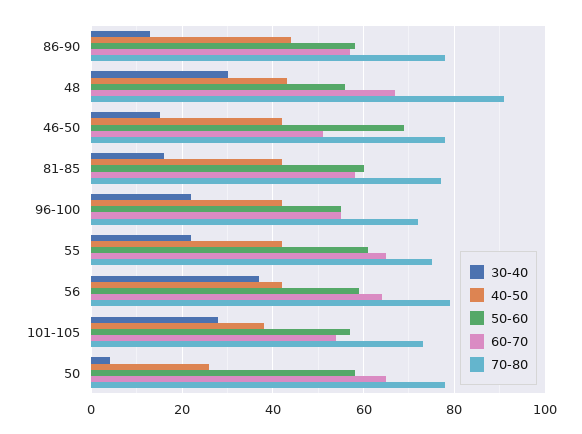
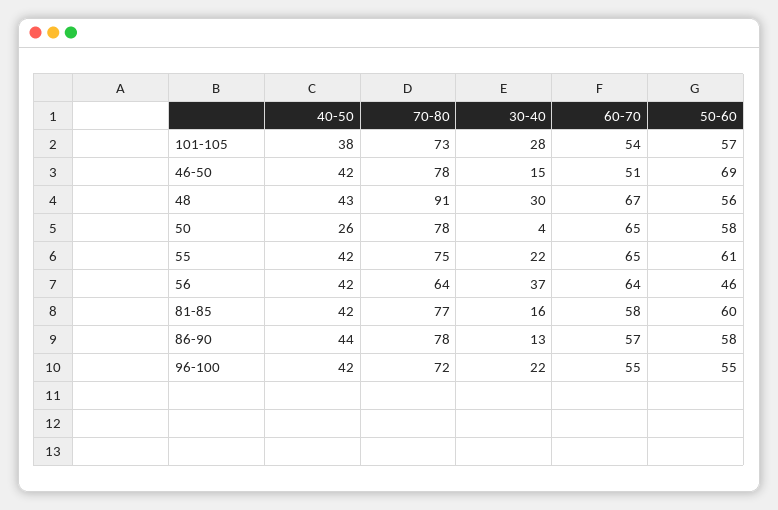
50-60, 56: 60 -> 46
70-80, 56: 80 -> 64

